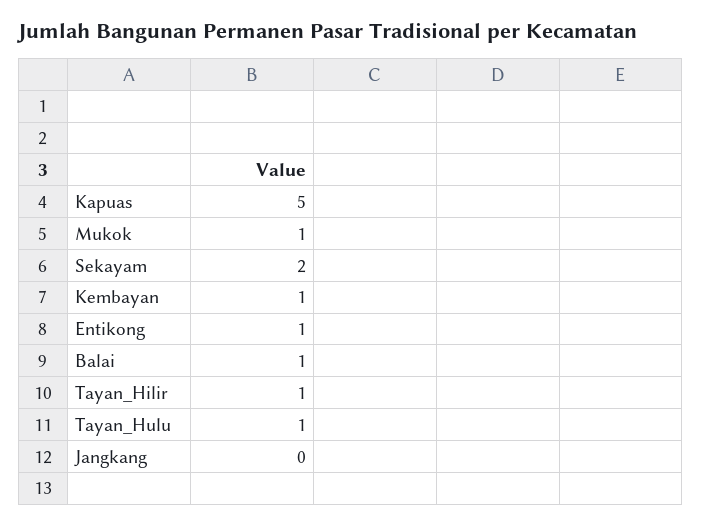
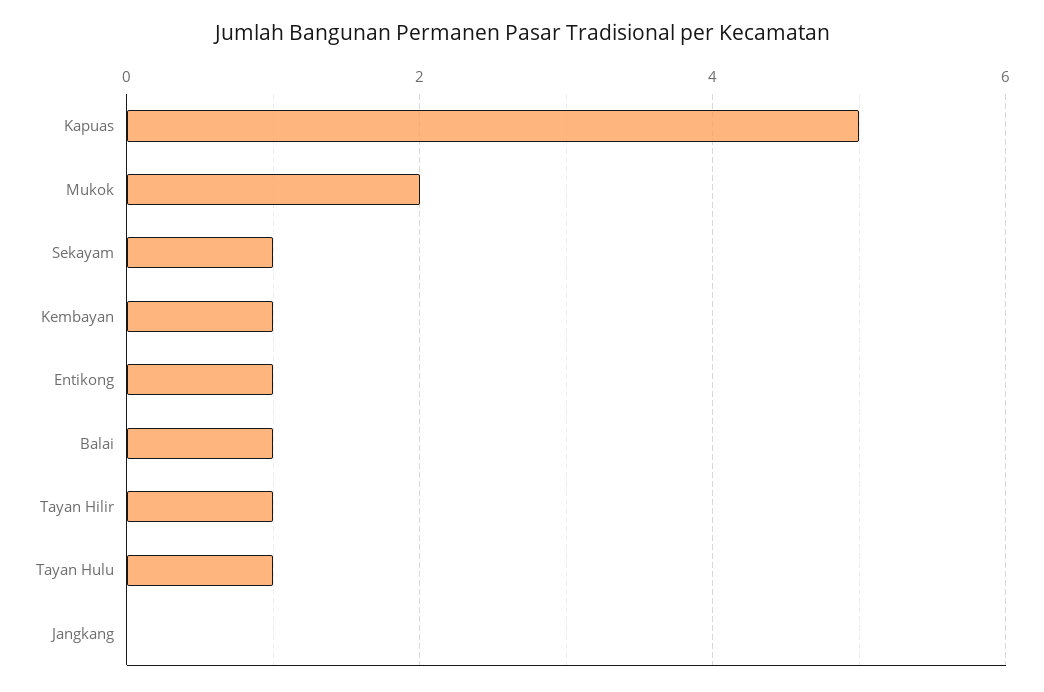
Mukok: 1 -> 2
Sekayam: 2 -> 1

